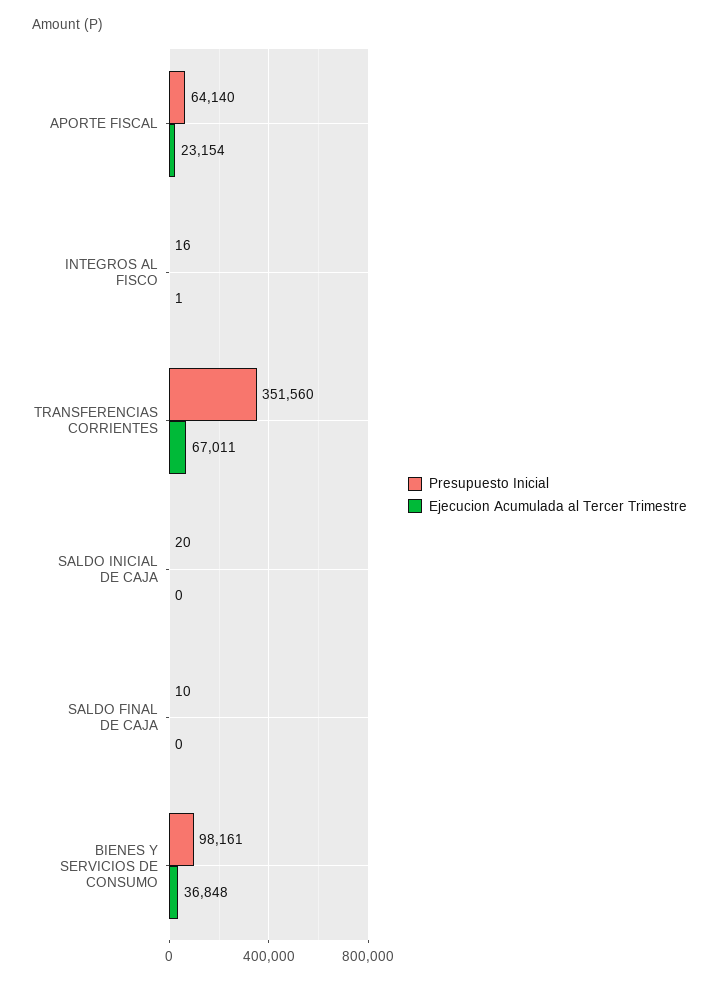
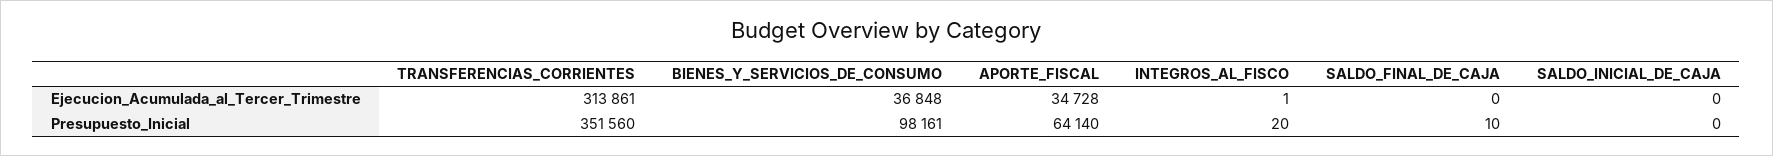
Ejecucion Acumulada al Tercer Trimestre, APORTE FISCAL: 23154 -> 34728
Presupuesto Inicial, INTEGROS AL FISCO: 16 -> 20
Ejecucion Acumulada al Tercer Trimestre, TRANSFERENCIAS CORRIENTES: 67011 -> 313861
Presupuesto Inicial, SALDO INICIAL DE CAJA: 20 -> 0

